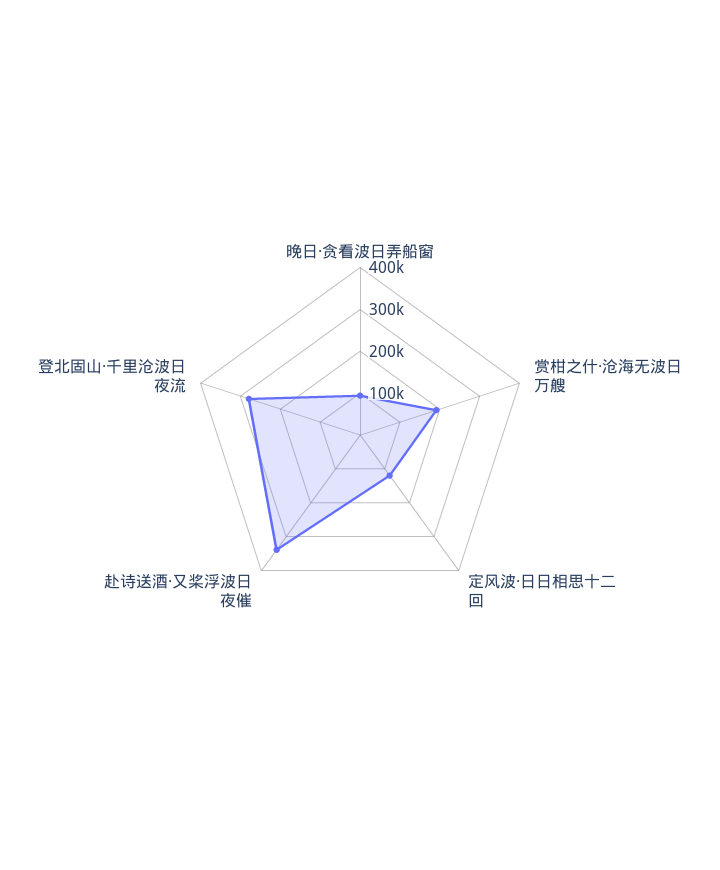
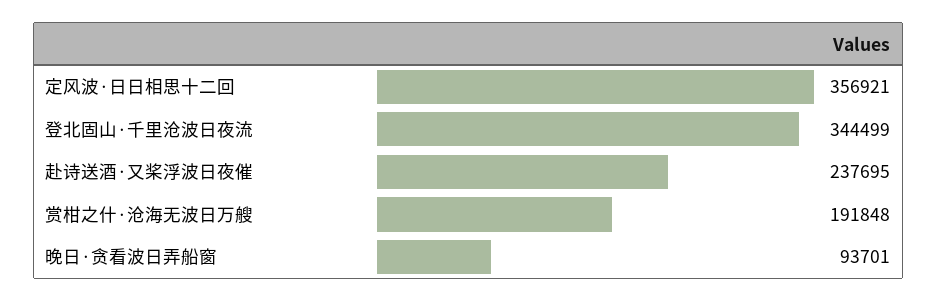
定风波·日日相思十二回: 120000 -> 356921
赴诗送酒·又桨浮波日夜催: 340000 -> 237695
登北固山·千里沧波日夜流: 280000 -> 344499

